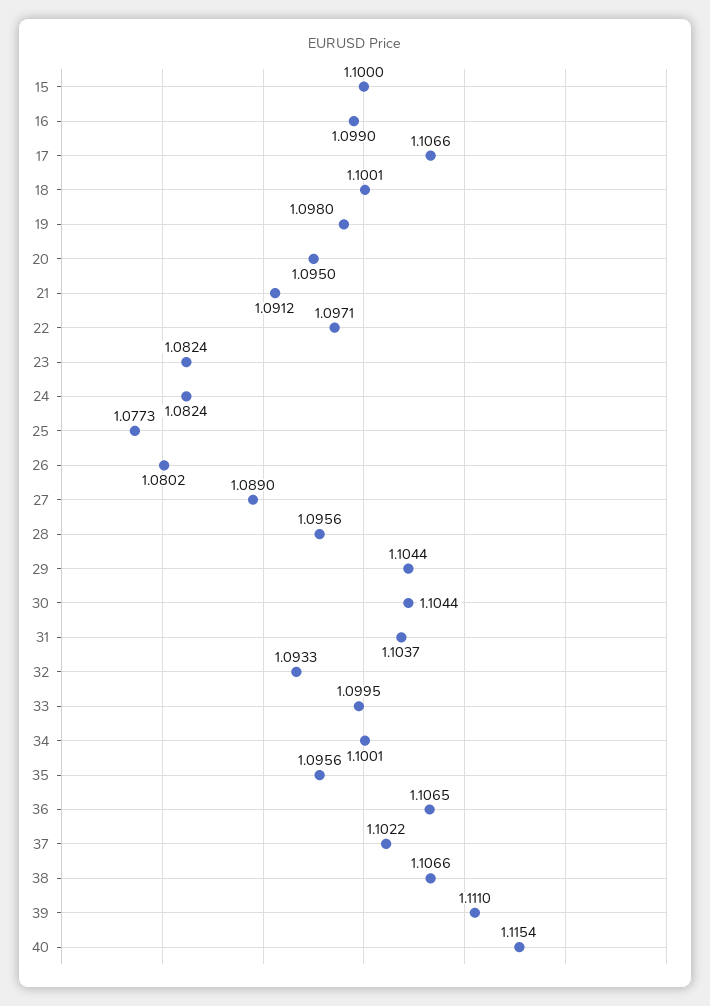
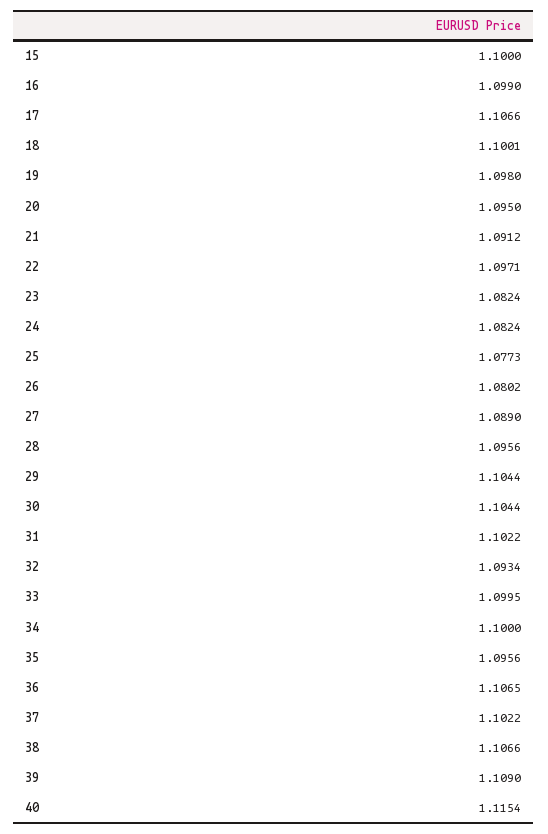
31: 1.1037 -> 1.1022
32: 1.0933 -> 1.0934
34: 1.1001 -> 1.1
39: 1.111 -> 1.109

